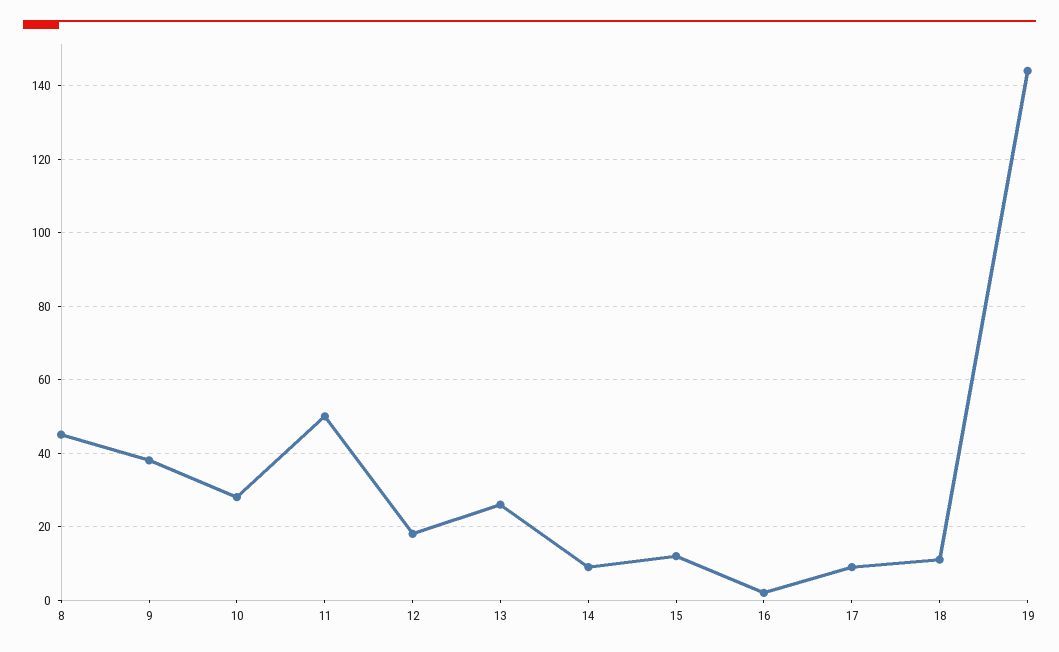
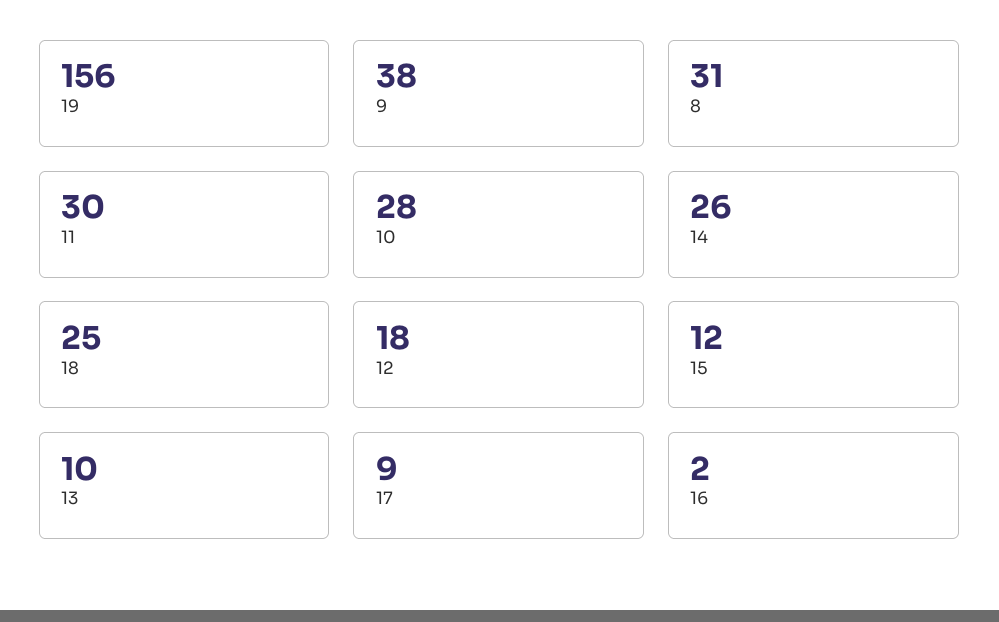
8: 45 -> 31
11: 50 -> 30
13: 25 -> 10
14: 10 -> 26
18: 10 -> 25
19: 145 -> 156

